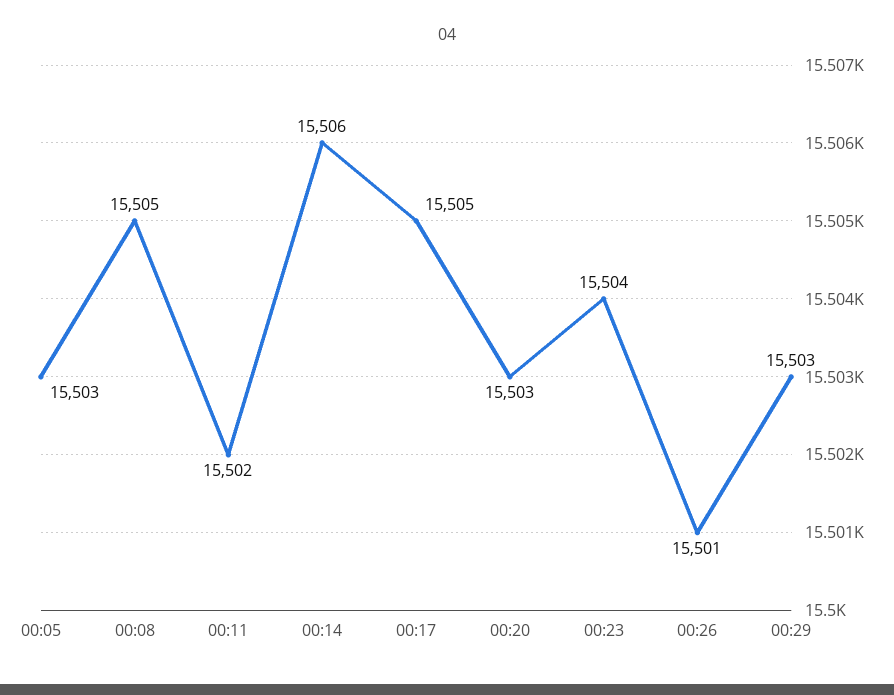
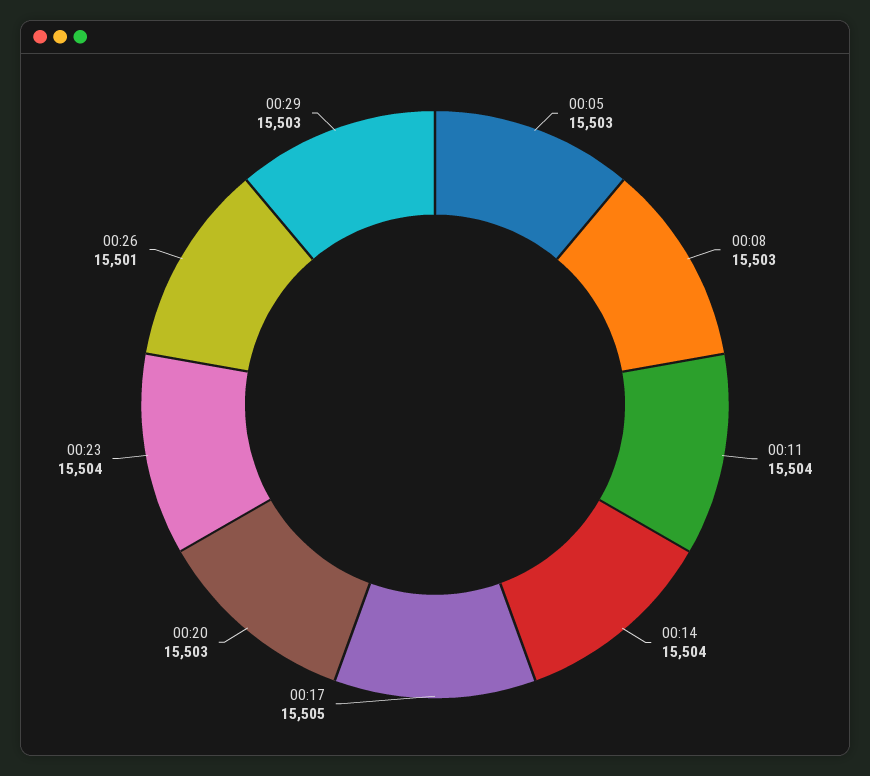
00:08: 15505 -> 15503
00:11: 15502 -> 15504
00:14: 15506 -> 15504

